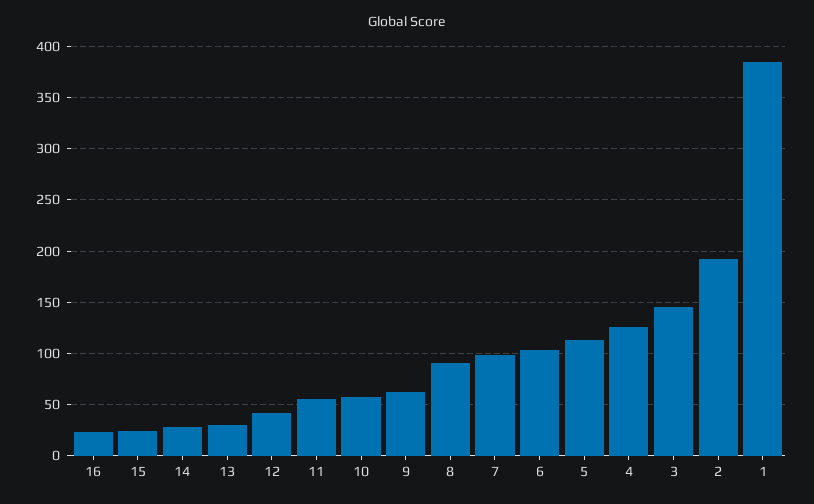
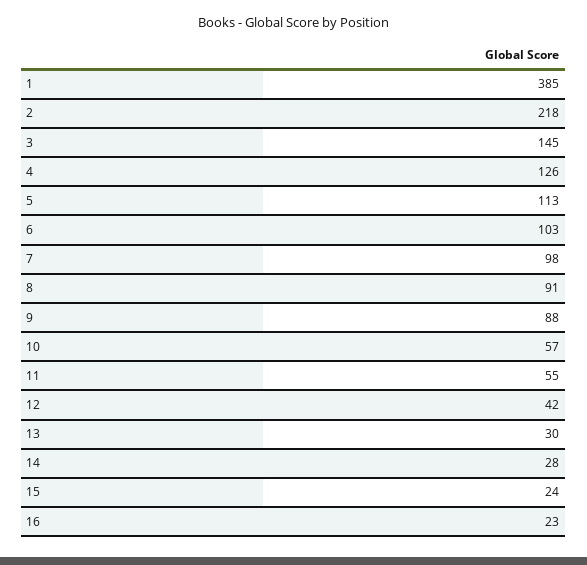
9: 60 -> 88
2: 190 -> 218

